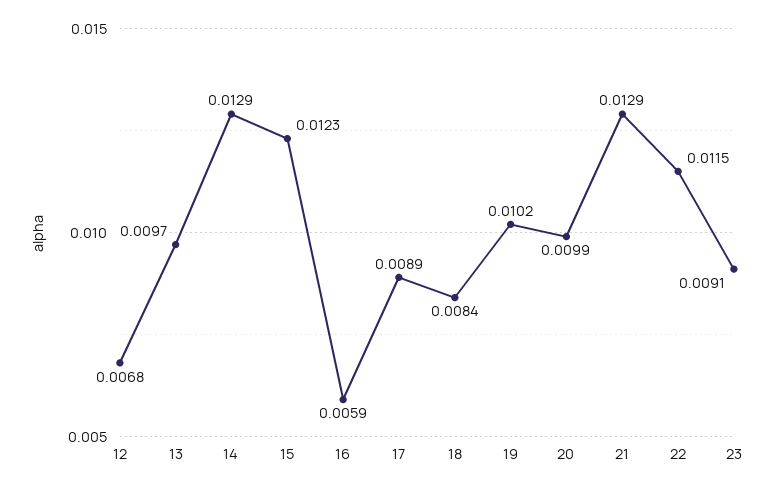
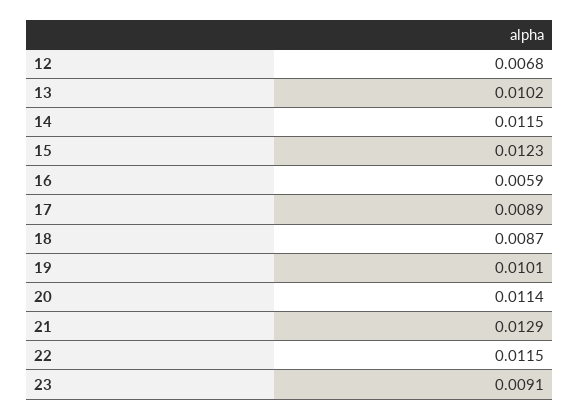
13: 0.0097 -> 0.0102
14: 0.0129 -> 0.0115
18: 0.0084 -> 0.0087
19: 0.0102 -> 0.0101
20: 0.0099 -> 0.0114

